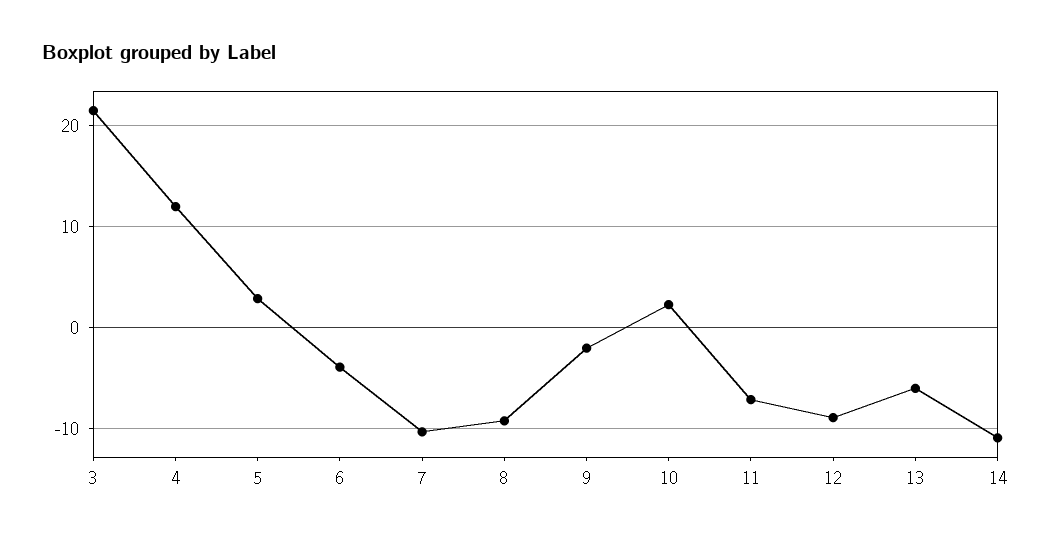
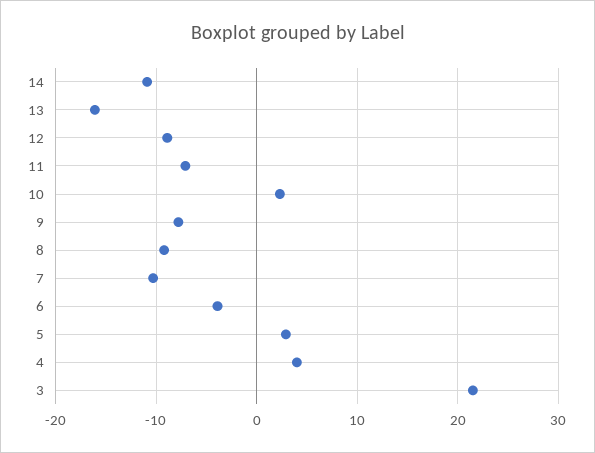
4: 12 -> 4
9: -2 -> -8
13: -6 -> -16

